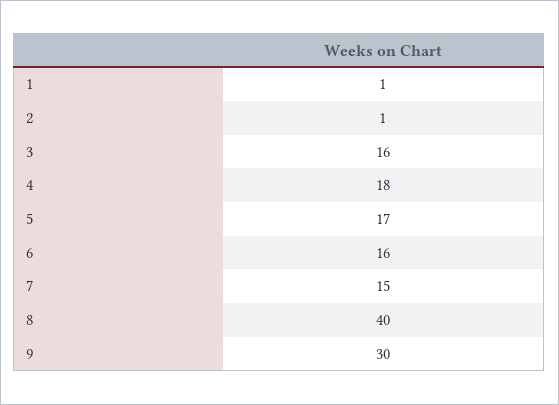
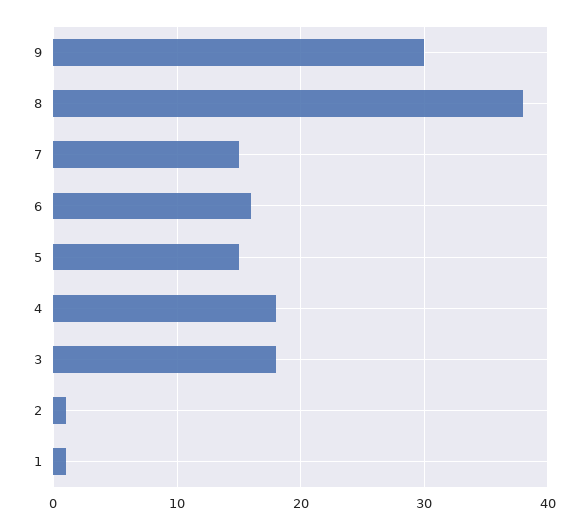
3: 16 -> 18
5: 17 -> 15
8: 40 -> 38

